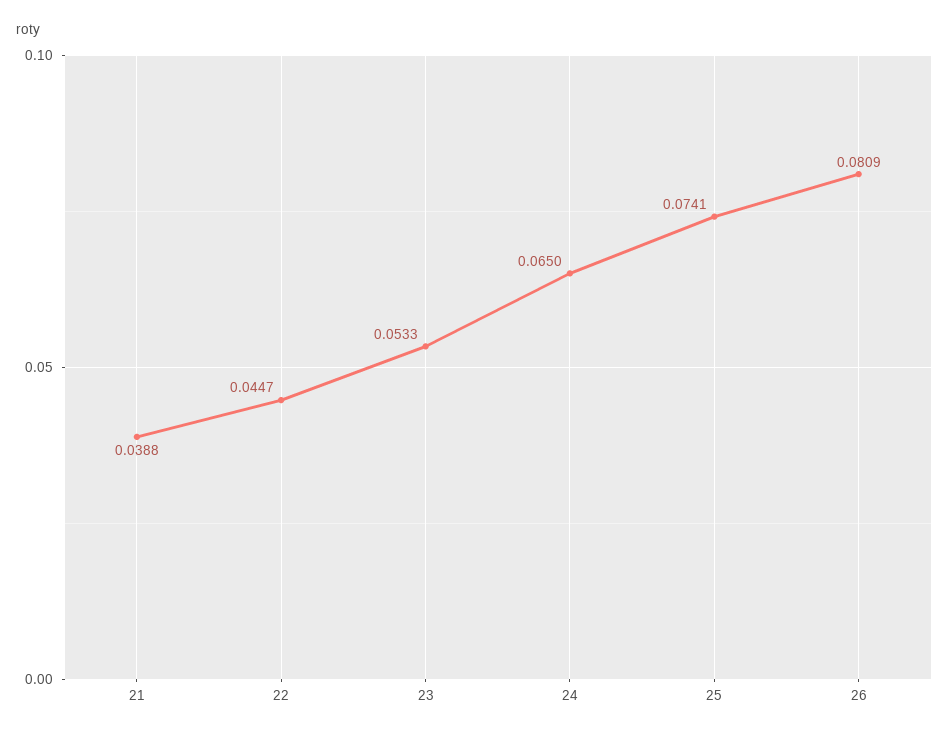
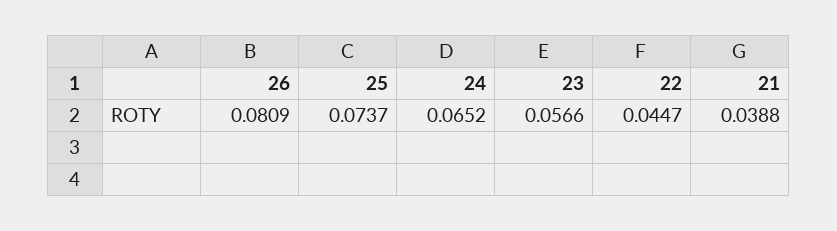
23: 0.0533 -> 0.0566
24: 0.065 -> 0.0652
25: 0.0741 -> 0.0737

